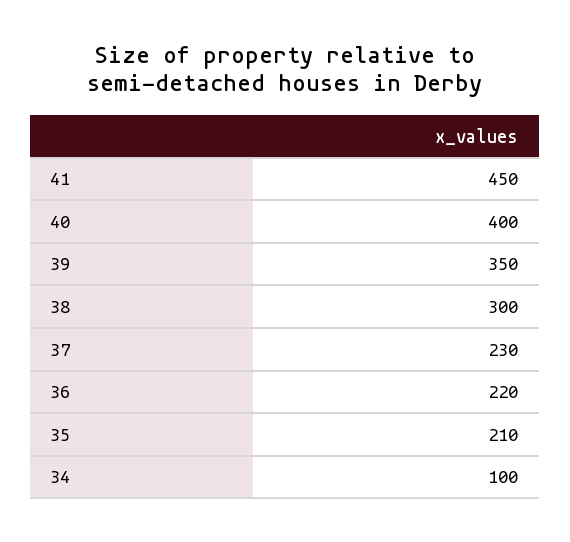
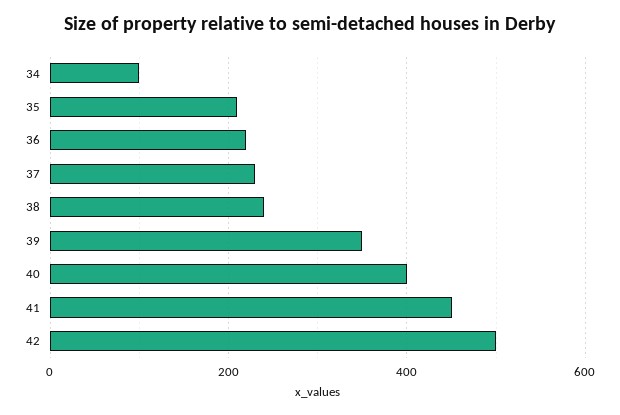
38: 300 -> 240
42: none -> 500

